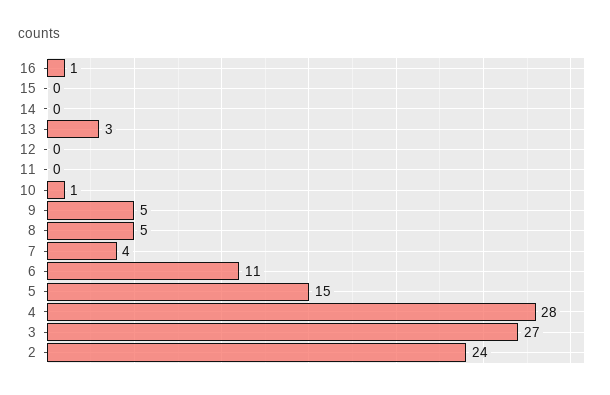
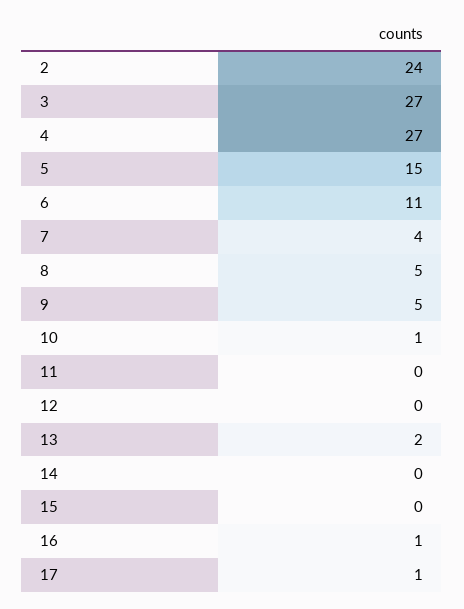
13: 3 -> 2
4: 28 -> 27
17: none -> 1

